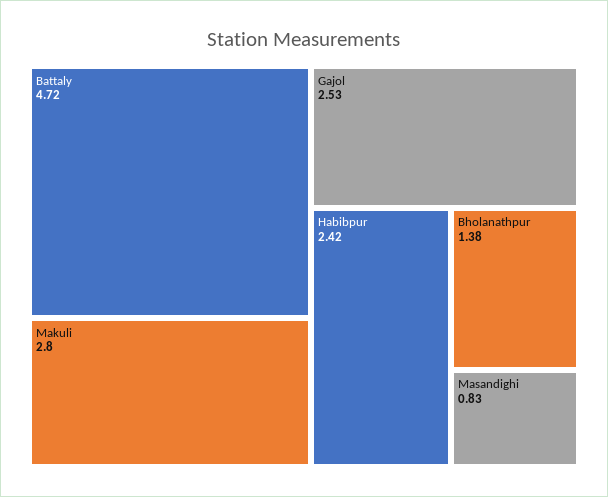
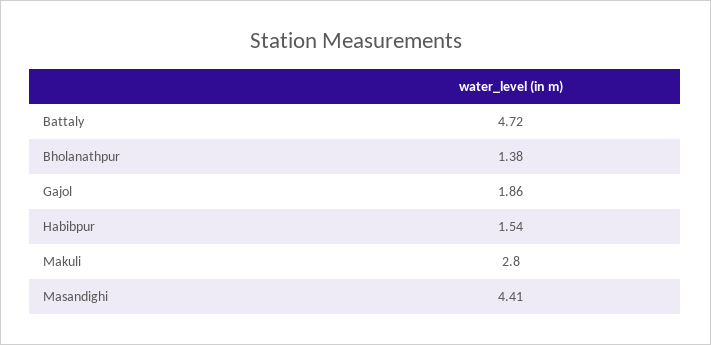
Gajol: 2.53 -> 1.86
Habibpur: 2.42 -> 1.54
Masandighi: 0.83 -> 4.41

